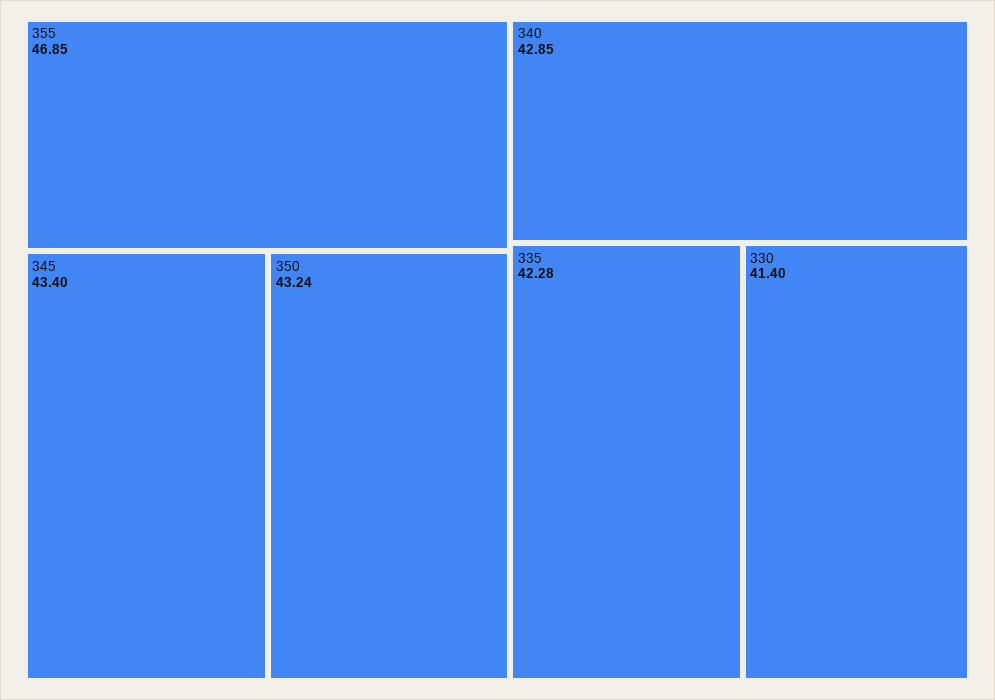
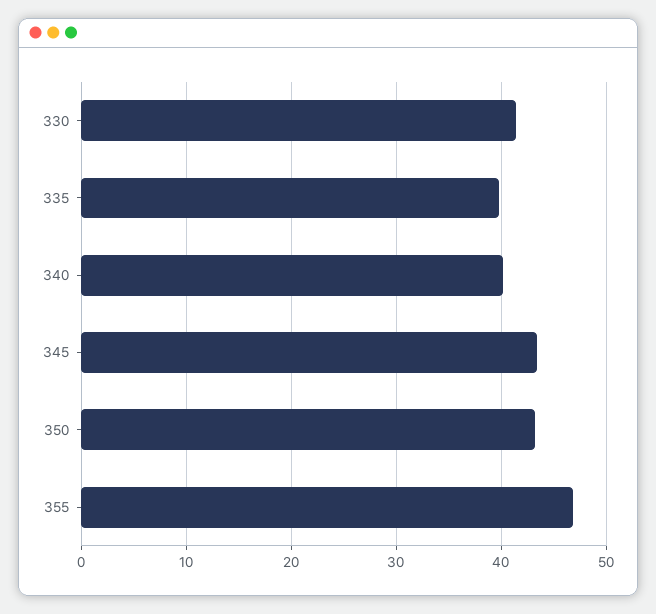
340: 42.85 -> 40
335: 42.28 -> 40

